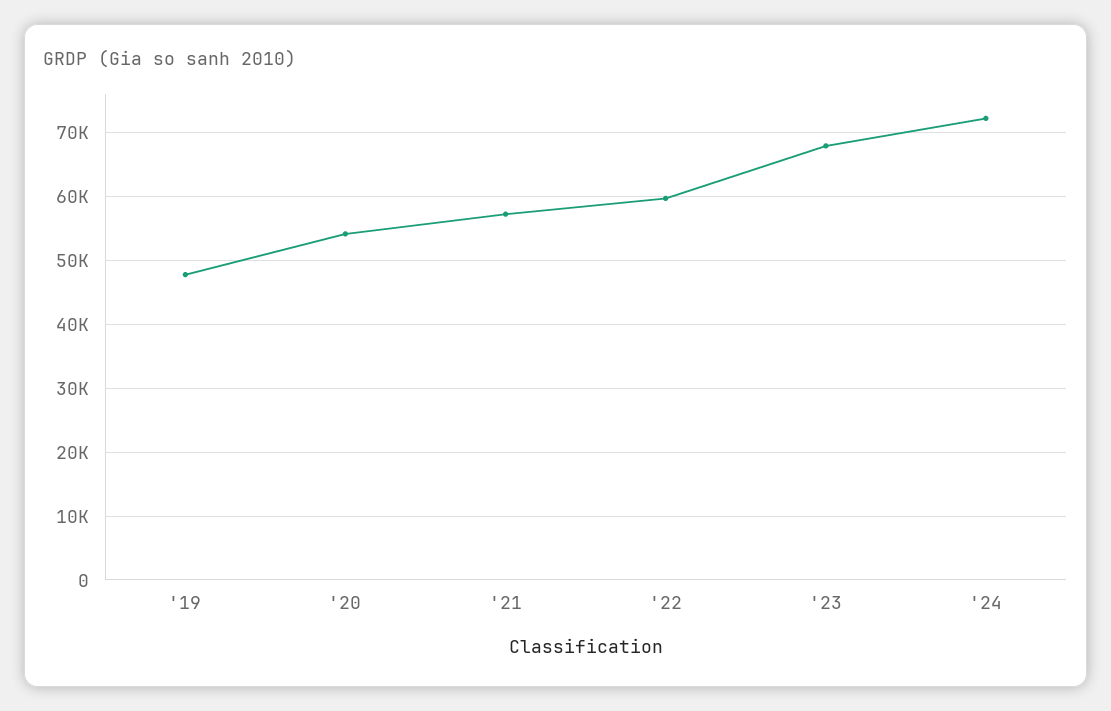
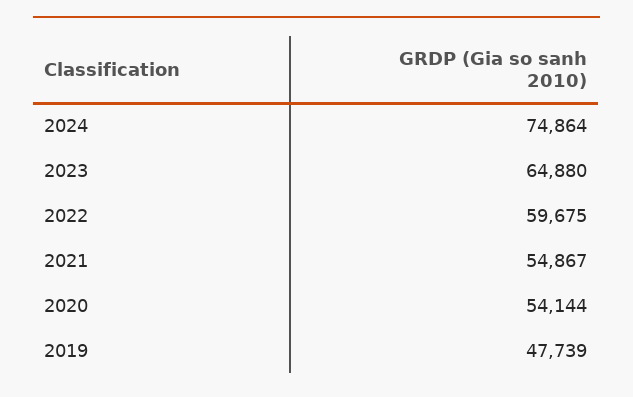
'21: 57000 -> 54867
'23: 68000 -> 64880
'24: 72000 -> 74864

